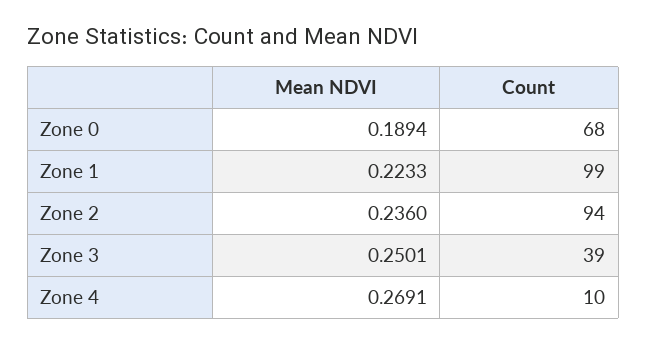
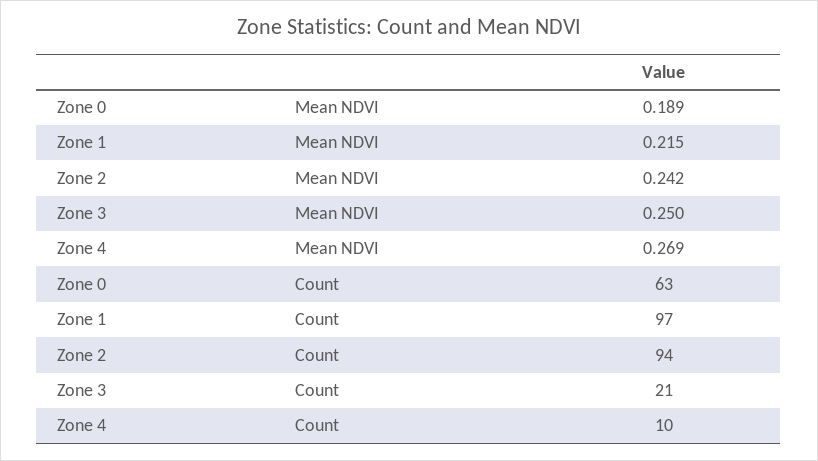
Count, Zone 0: 68 -> 63
Mean NDVI, Zone 1: 0.2233 -> 0.215
Count, Zone 1: 99 -> 97
Mean NDVI, Zone 2: 0.236 -> 0.242
Count, Zone 3: 39 -> 21

